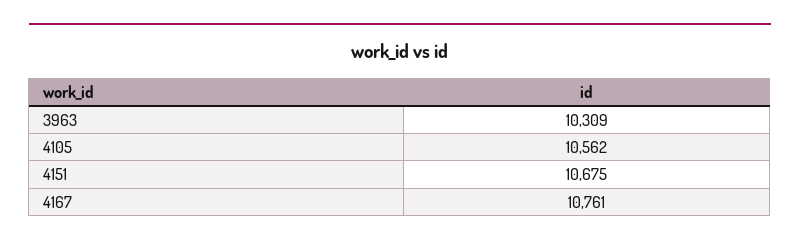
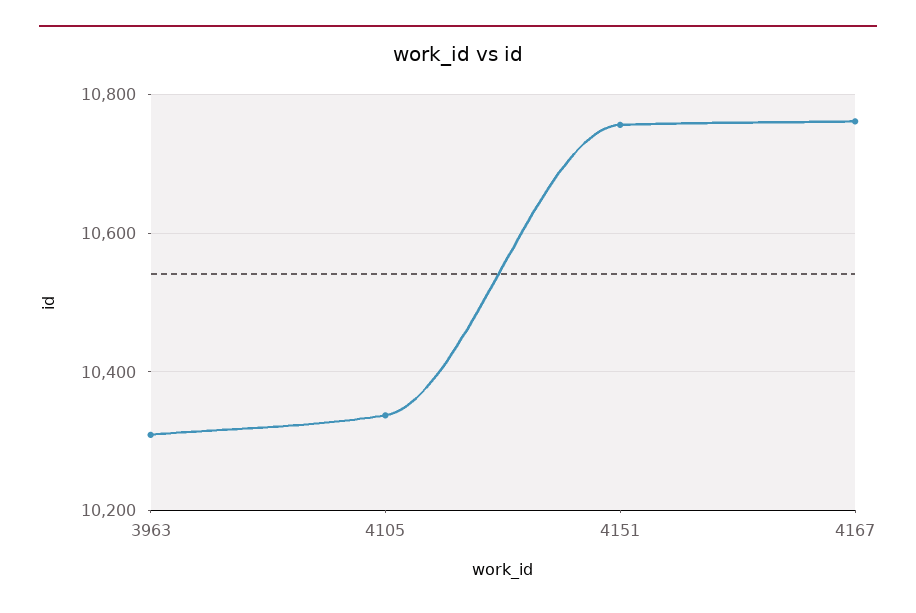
4105: 10562 -> 10340
4151: 10675 -> 10760

